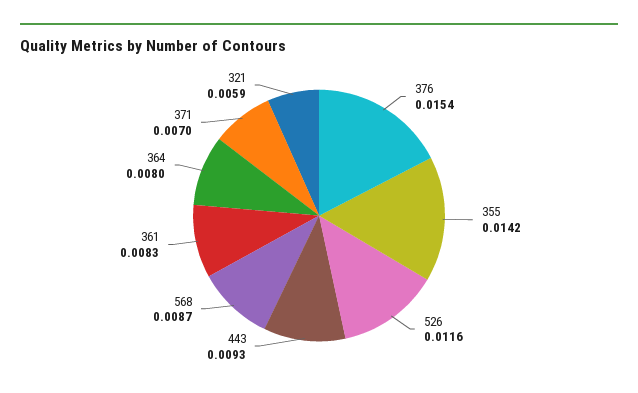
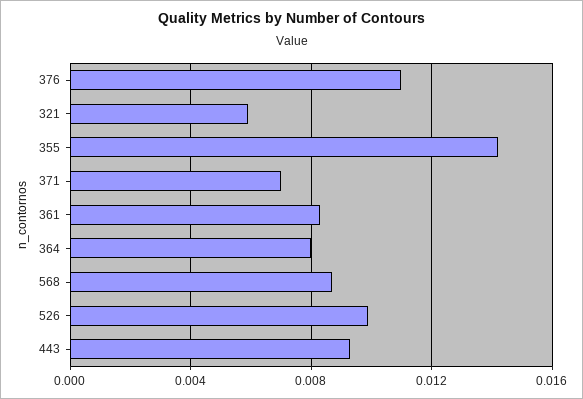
376: 0.0154 -> 0.011
526: 0.0116 -> 0.01

